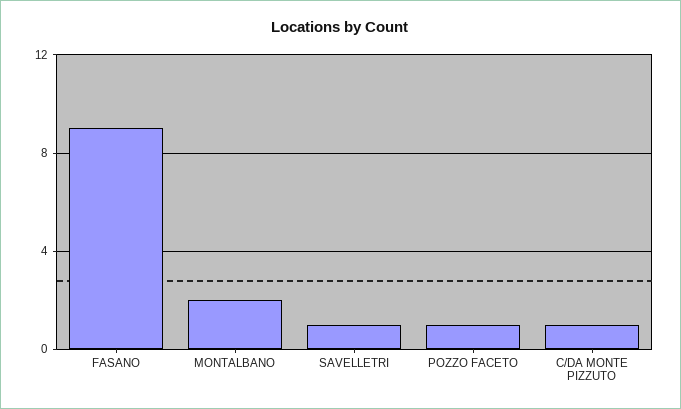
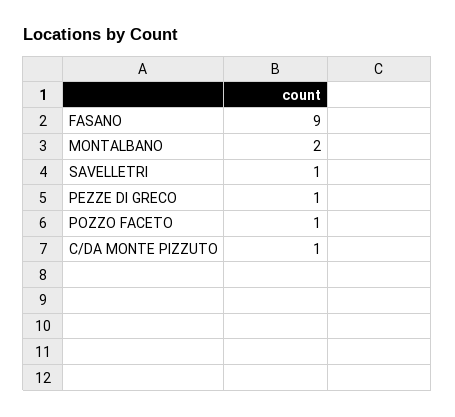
PEZZE DI GRECO: none -> 1

